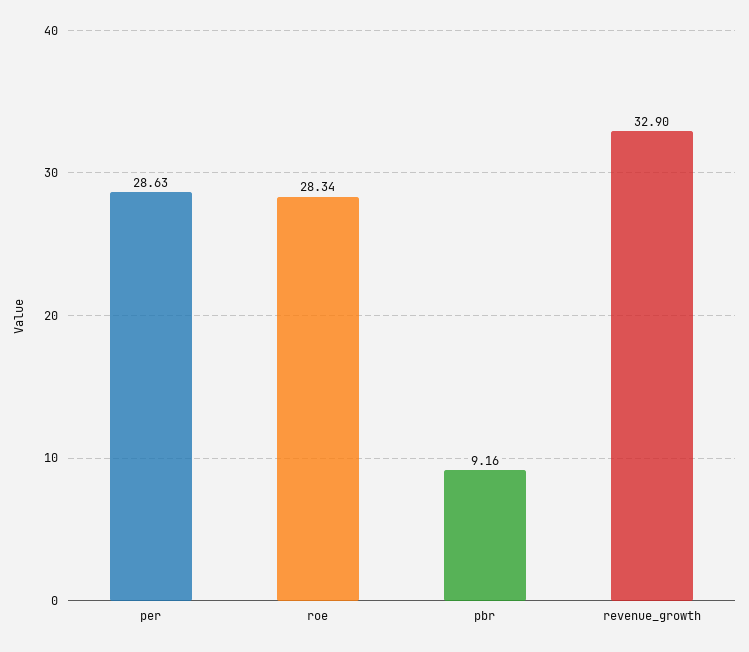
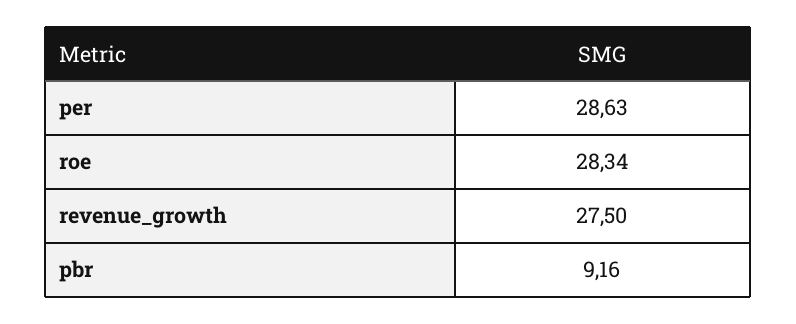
revenue_growth: 32.9 -> 27.5

